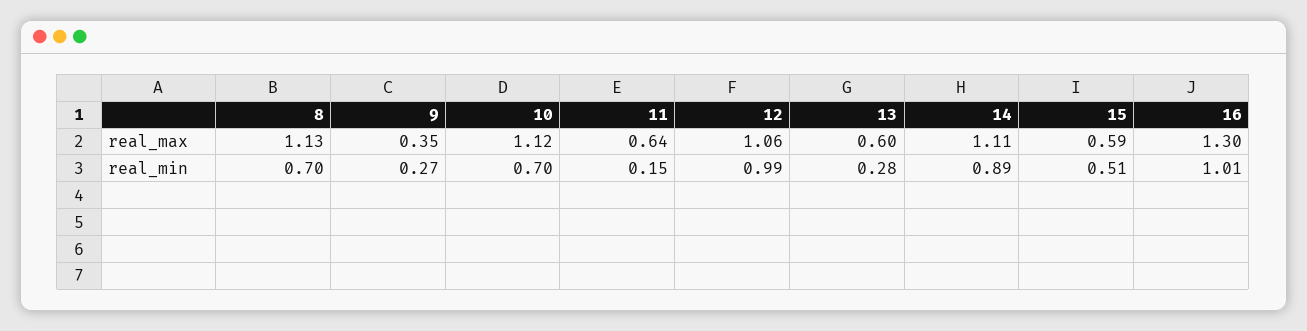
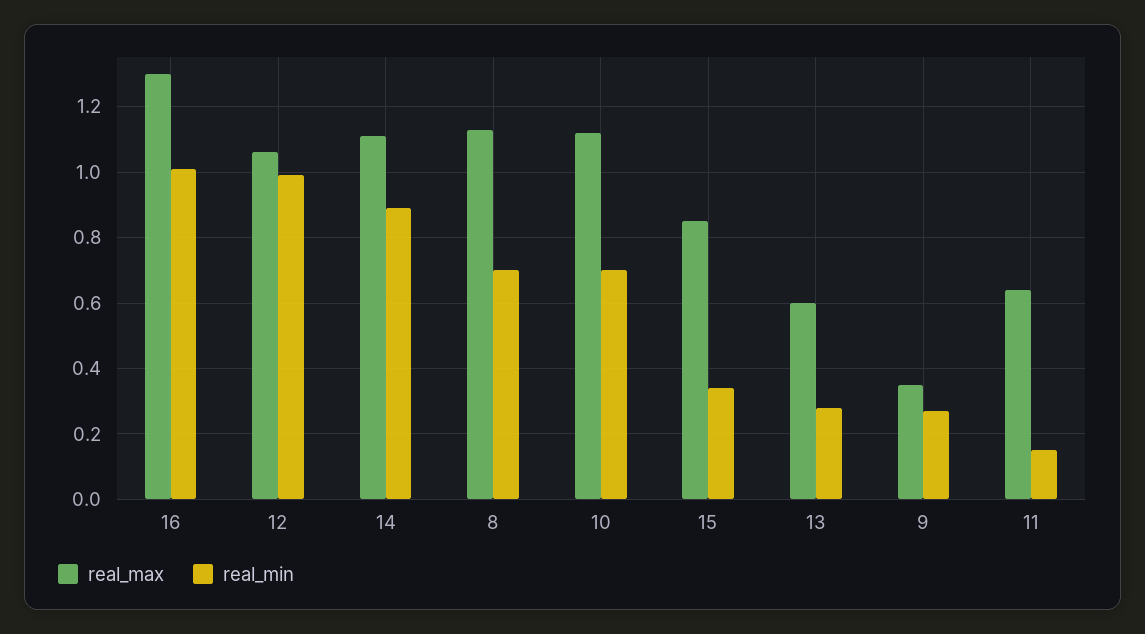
real_max, 15: 0.59 -> 0.85
real_min, 15: 0.51 -> 0.35

